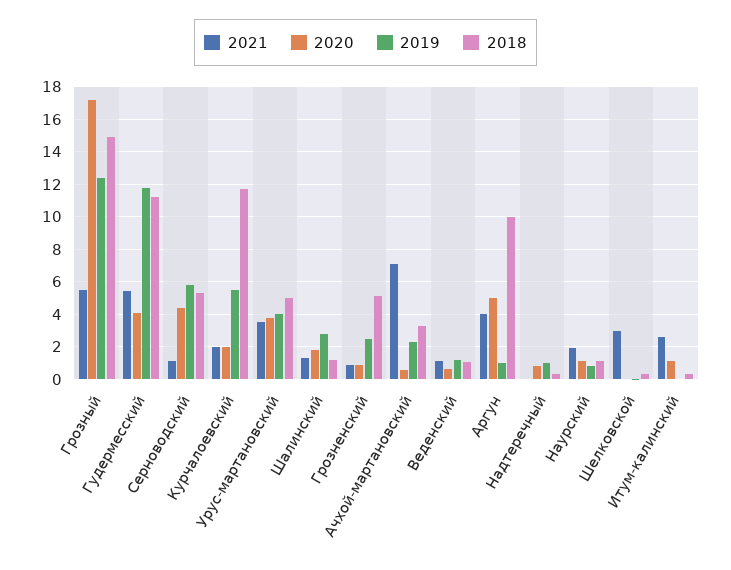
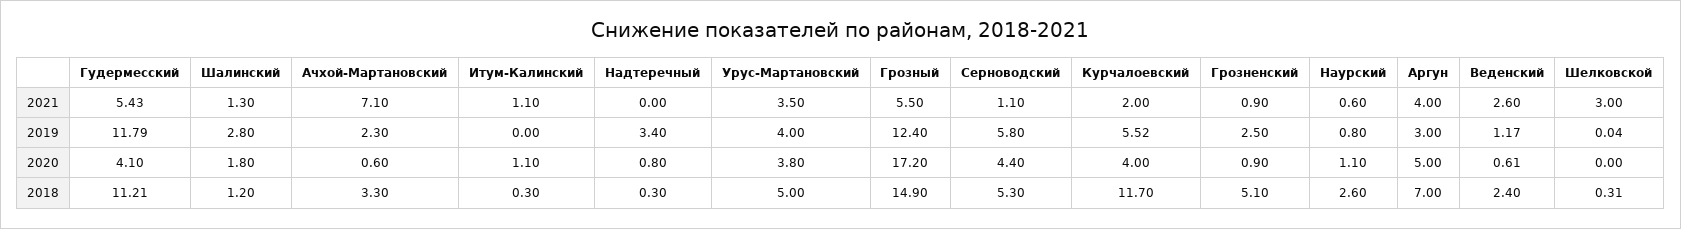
2020, Курчалоевский: 2 -> 4
2021, Веденский: 1 -> 2.6
2018, Веденский: 1 -> 2.4
2019, Аргун: 1 -> 3
2018, Аргун: 10 -> 7
2019, Надтеречный: 1 -> 3.4
2021, Наурский: 2 -> 0.6
2018, Наурский: 1 -> 2.6
2021, Итум-калинский: 2.5 -> 1.1

